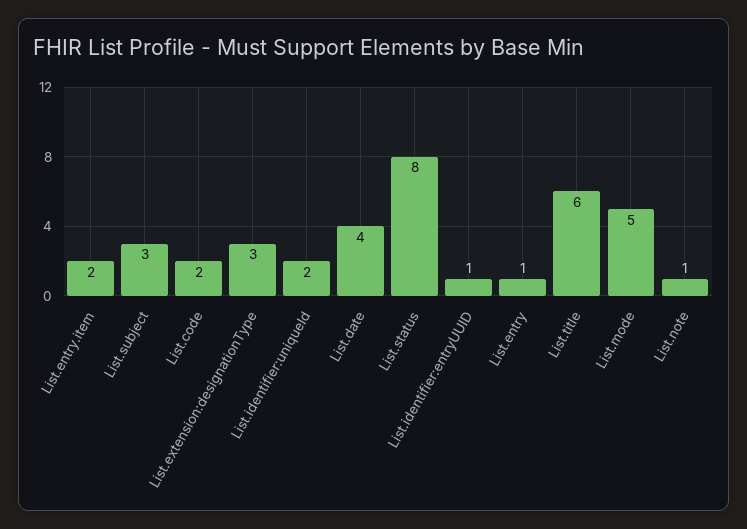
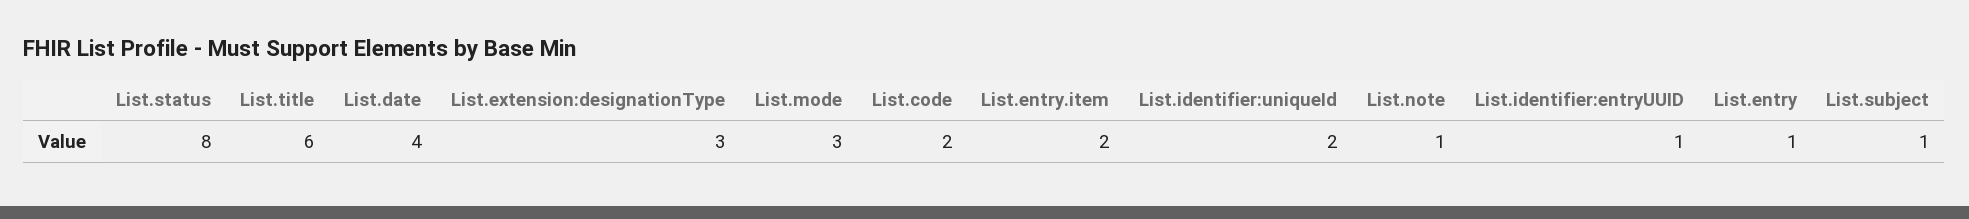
List.subject: 3 -> 1
List.mode: 5 -> 3

